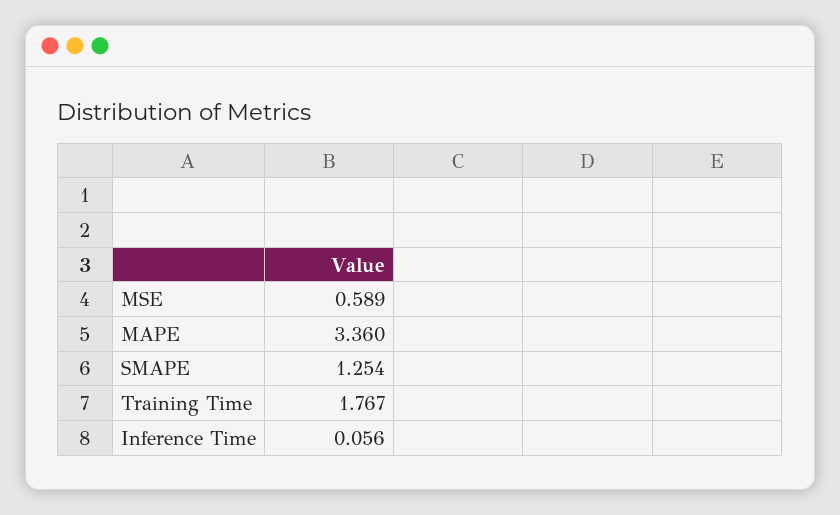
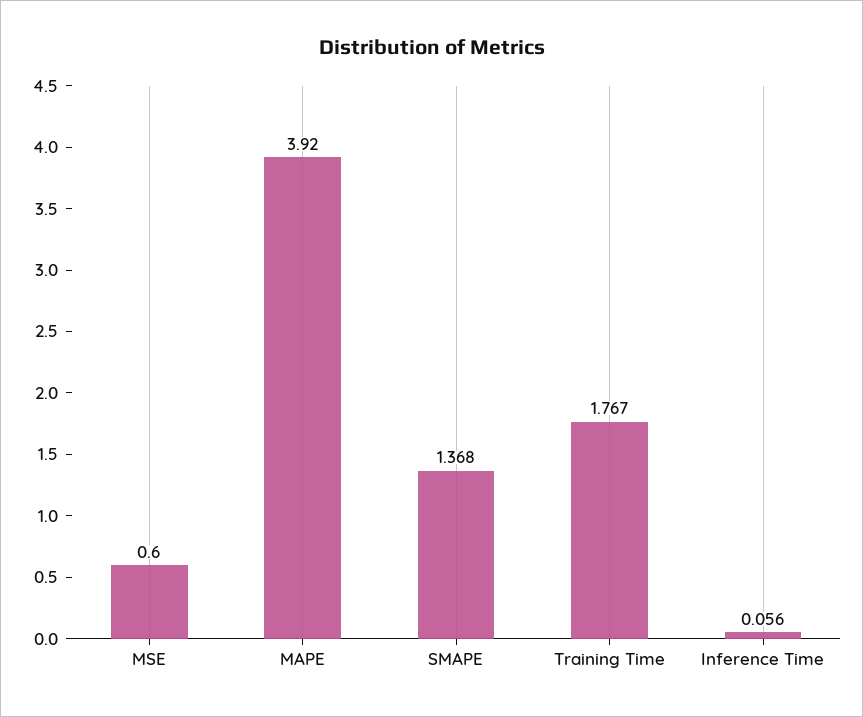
MSE: 0.589 -> 0.6
MAPE: 3.36 -> 3.92
SMAPE: 1.254 -> 1.368

